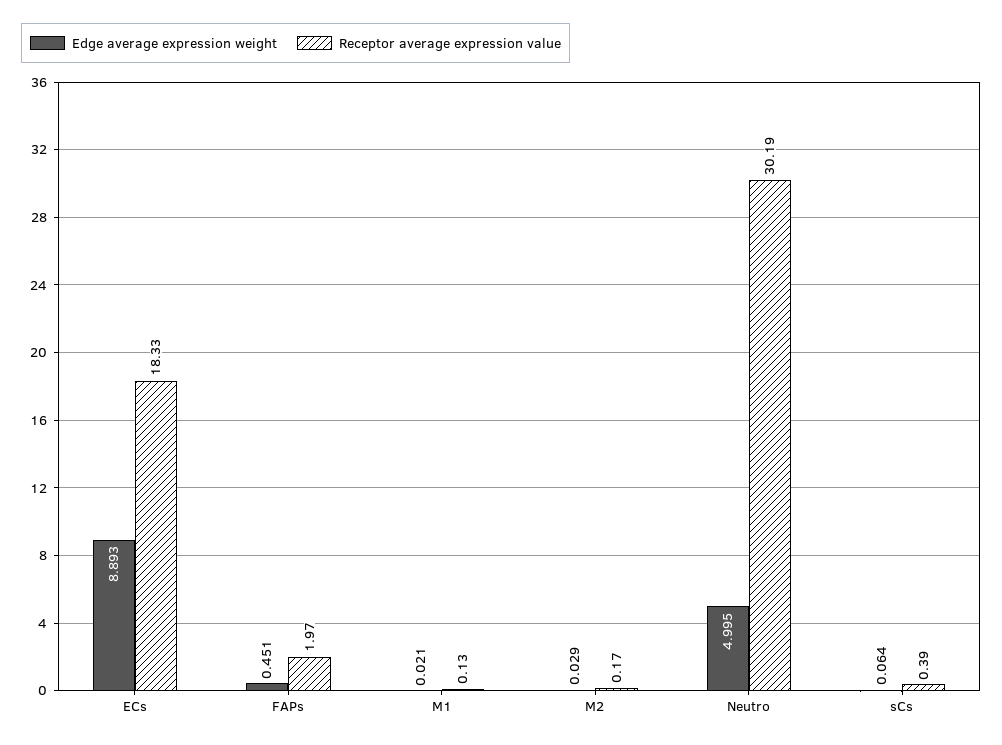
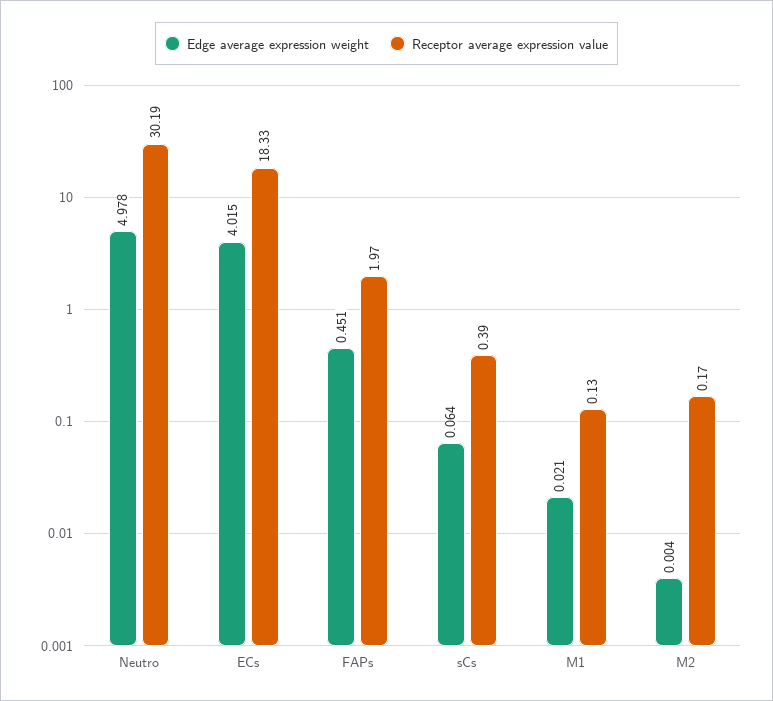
Edge average expression weight, ECs: 8.893 -> 4.015
Edge average expression weight, M2: 0.029 -> 0.004
Edge average expression weight, Neutro: 4.995 -> 4.978

